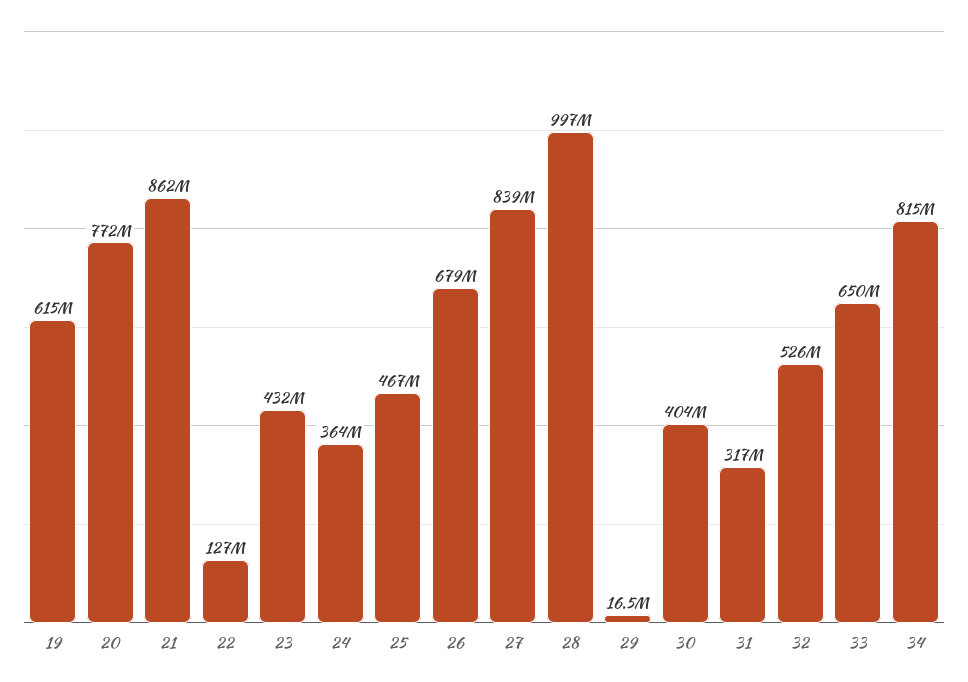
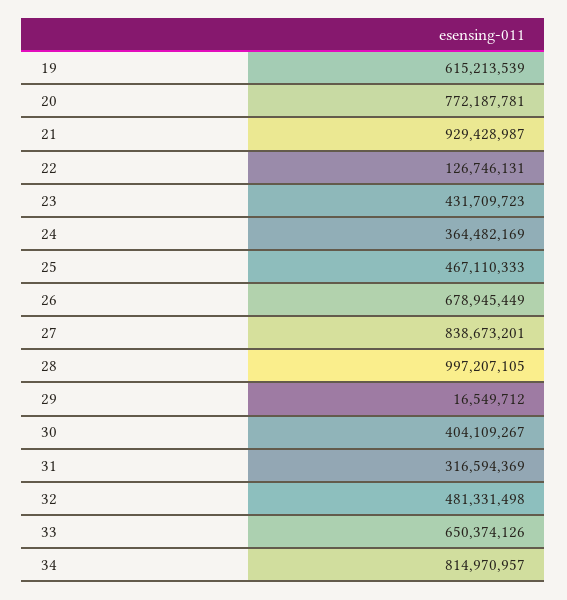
21: 862000000 -> 929428987
32: 526000000 -> 481331498

